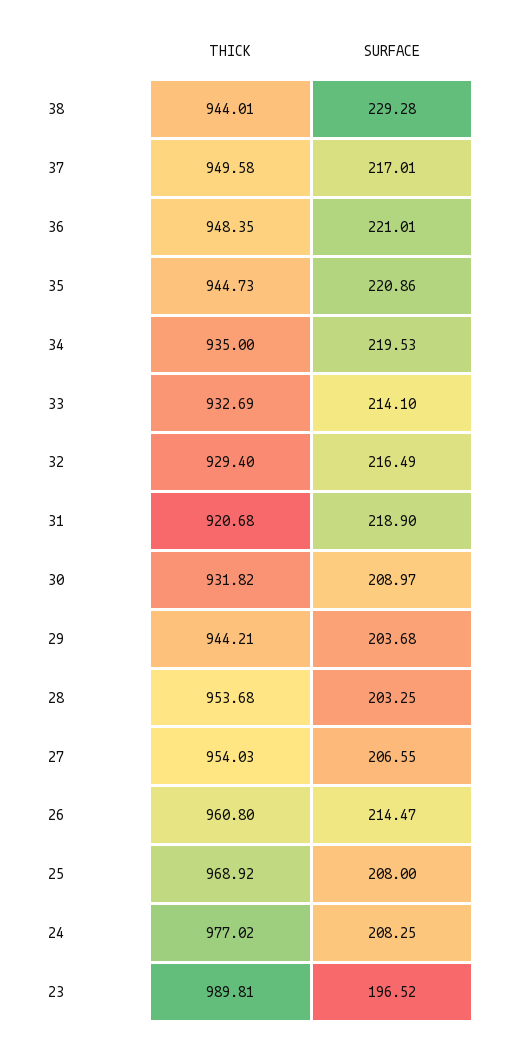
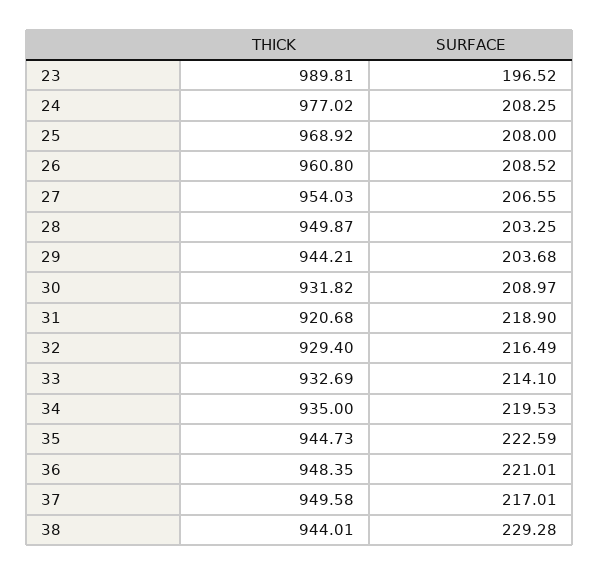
SURFACE, 35: 220.86 -> 222.59
THICK, 28: 953.68 -> 949.87
SURFACE, 26: 214.47 -> 208.52

